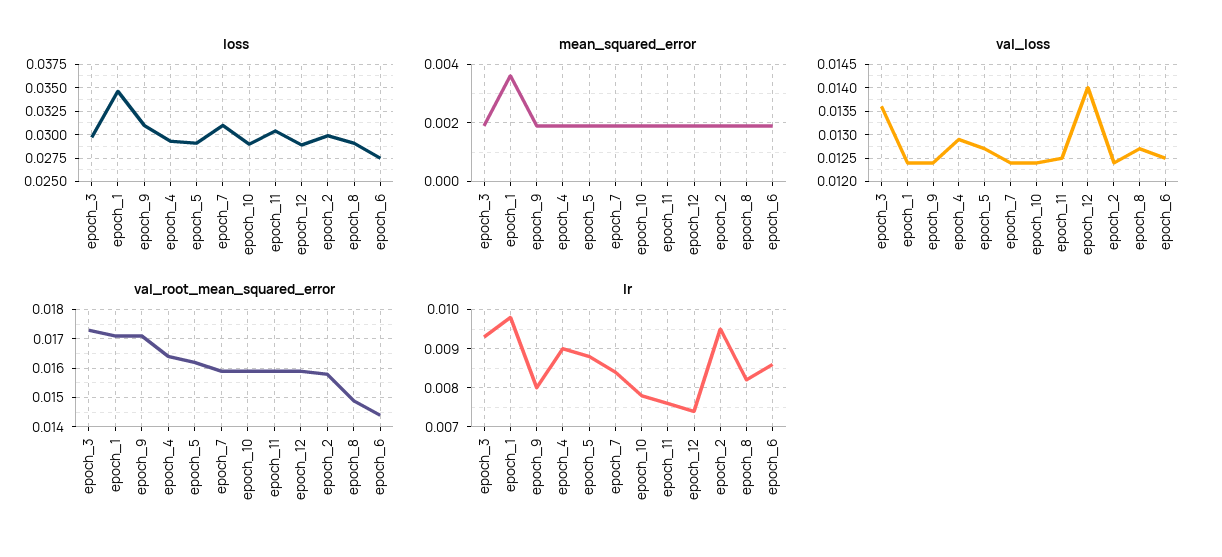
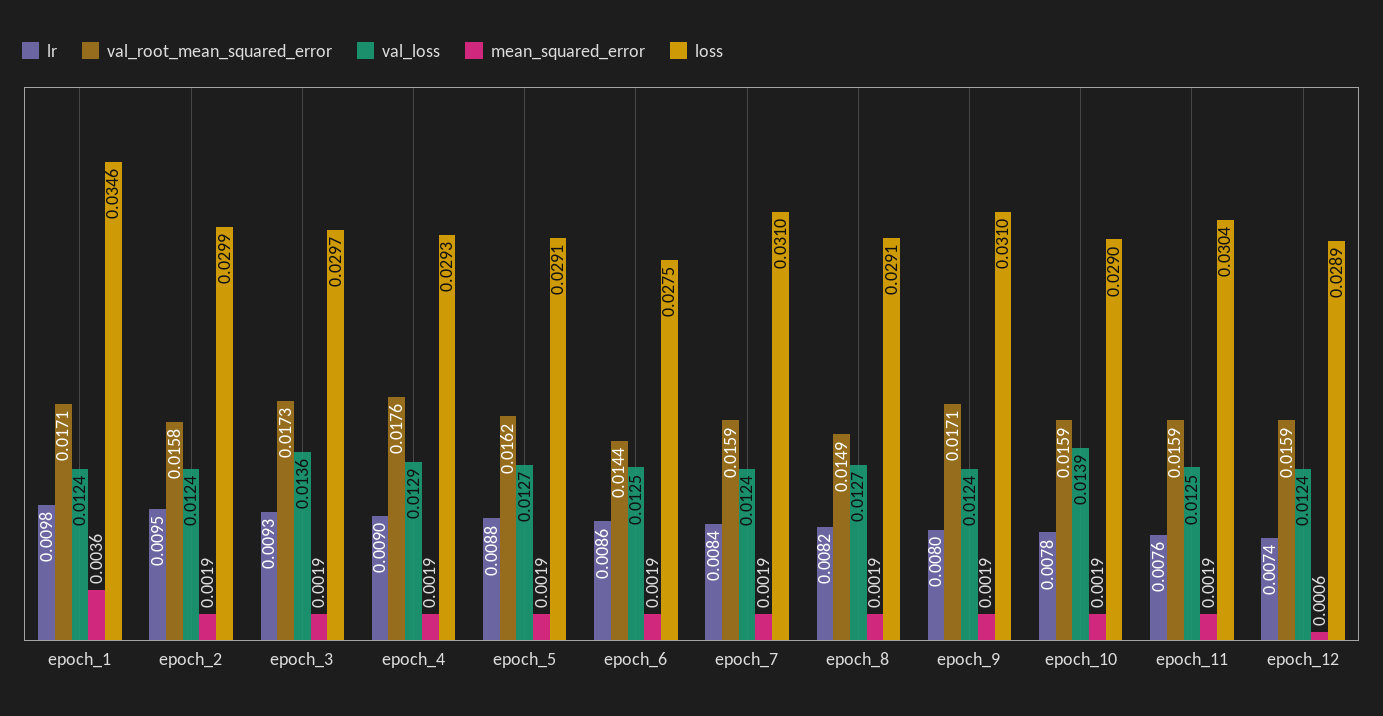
mean_squared_error, epoch_12: 0.002 -> 0.0006
val_loss, epoch_10: 0.0125 -> 0.0139
val_loss, epoch_12: 0.014 -> 0.0124
val_root_mean_squared_error, epoch_4: 0.0165 -> 0.0176

